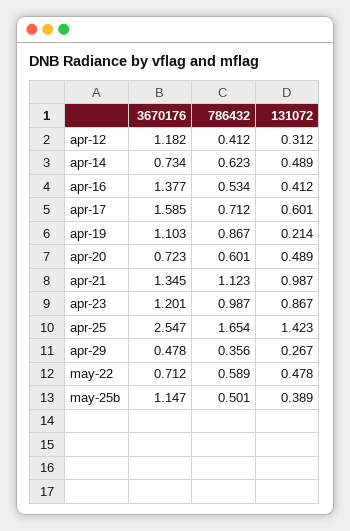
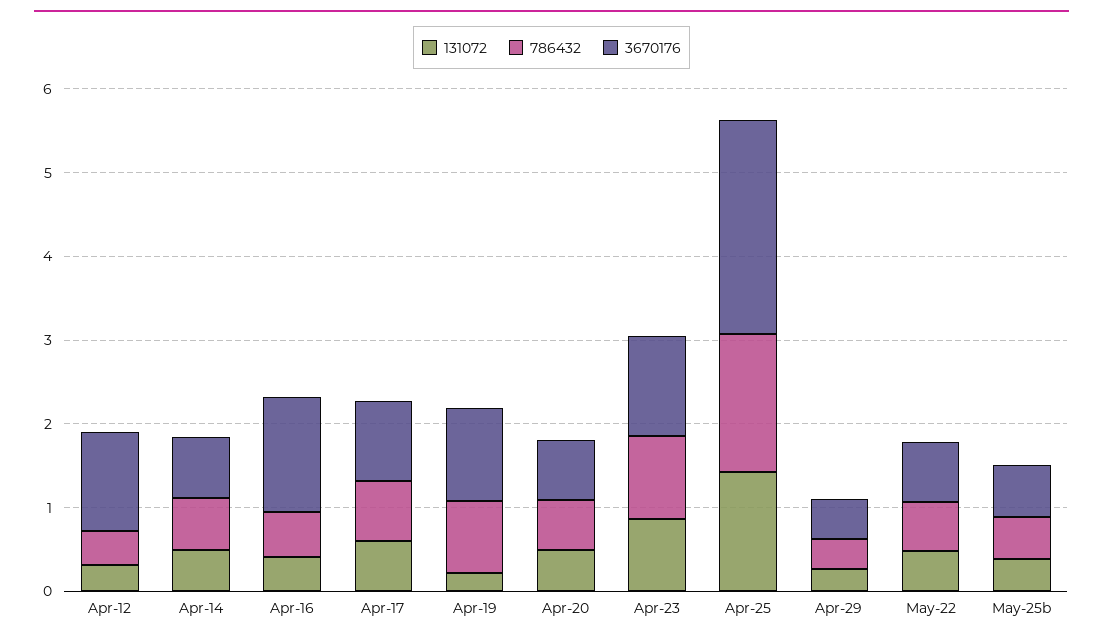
3670176, apr-17: 1.585 -> 1
3670176, apr-21: 1.345 -> none
786432, apr-21: 1.123 -> none
131072, apr-21: 0.987 -> none
3670176, may-25b: 1.147 -> 0.6

